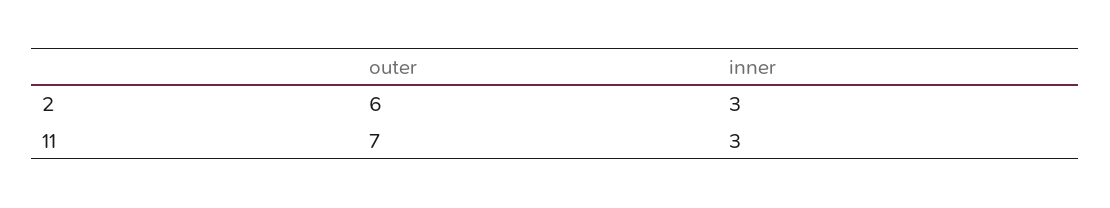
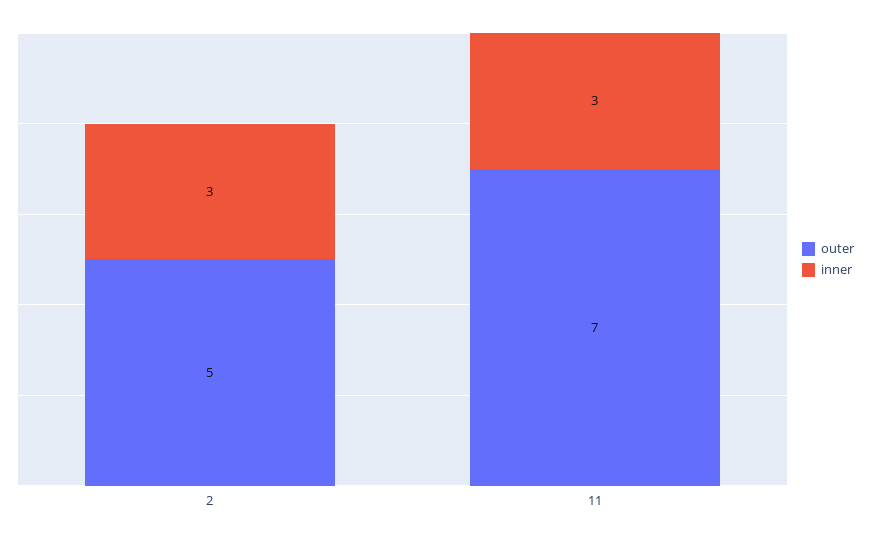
outer, 2: 6 -> 5

